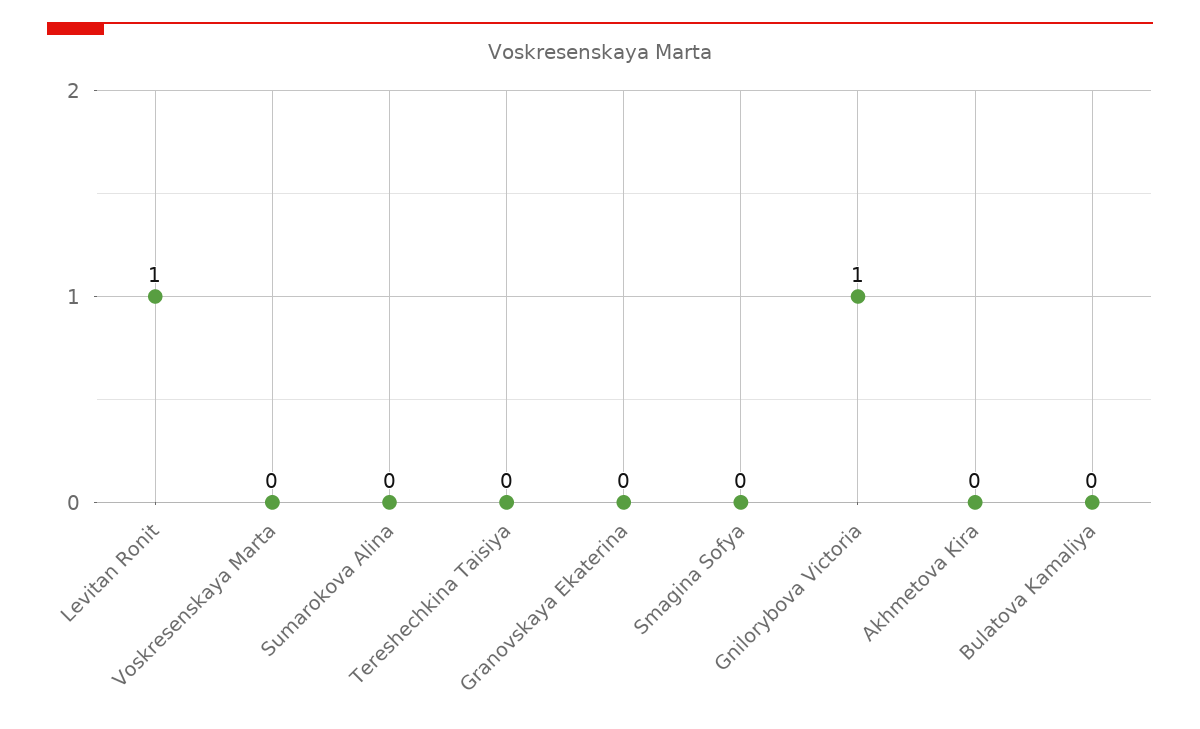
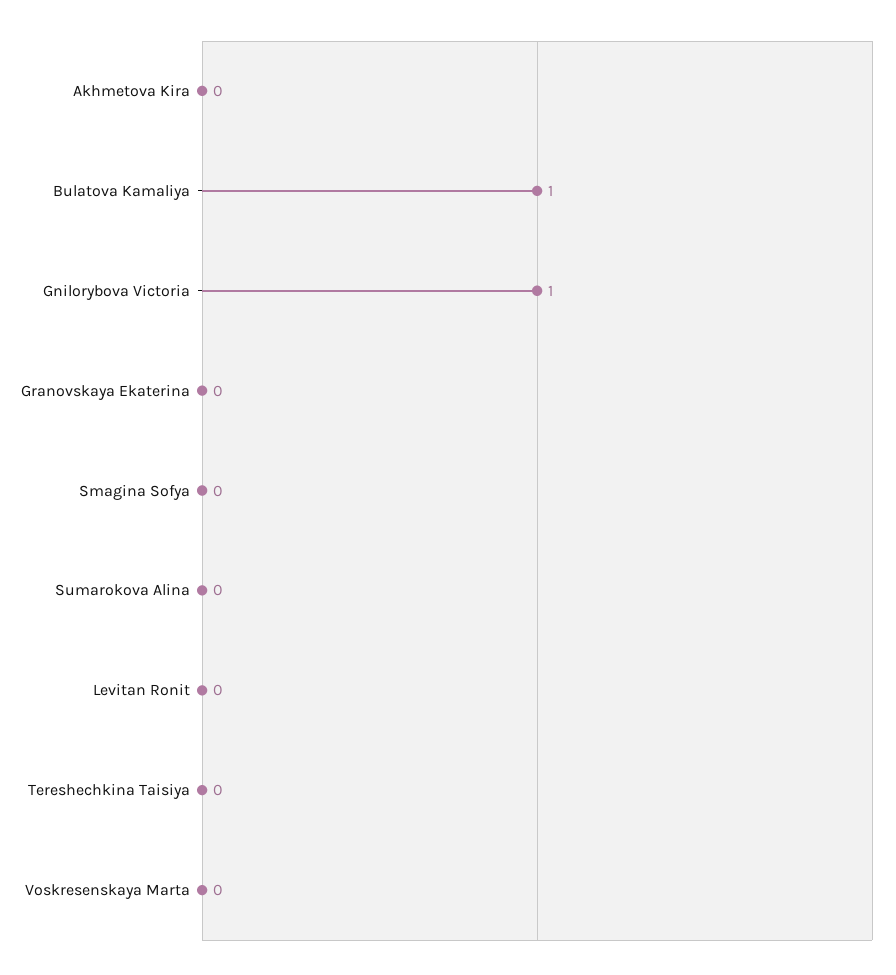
Levitan Ronit: 1 -> 0
Bulatova Kamaliya: 0 -> 1

